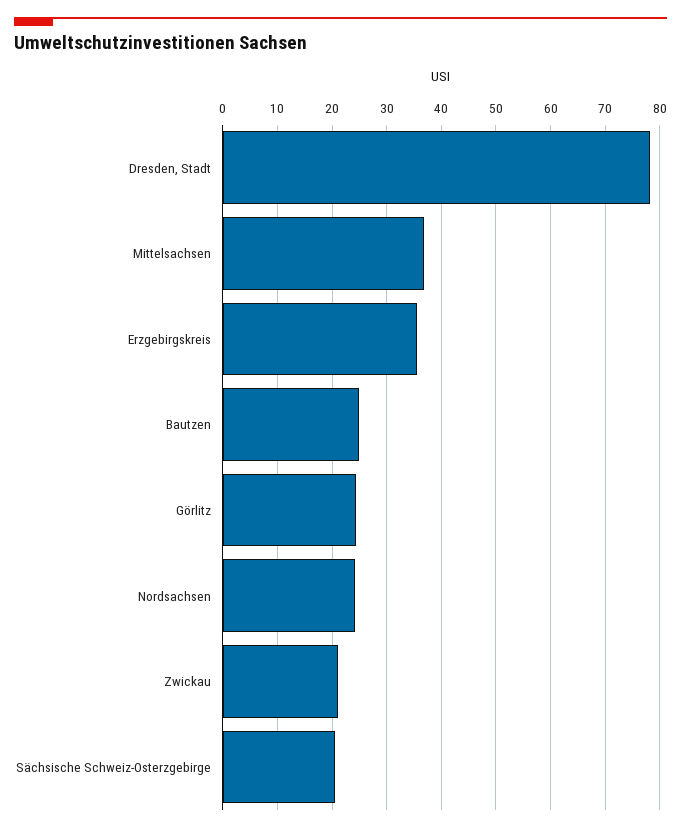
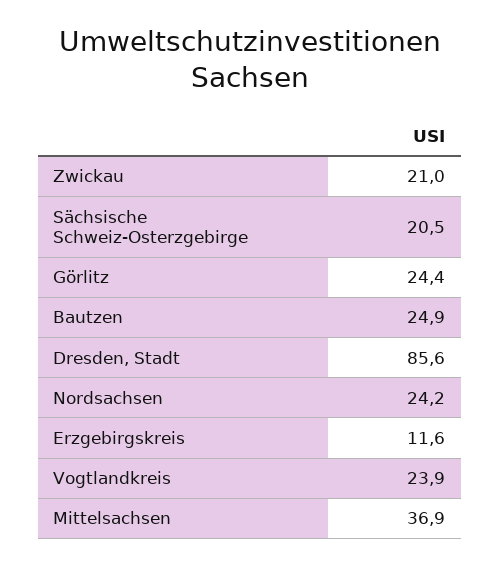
Dresden, Stadt: 78 -> 85.6
Erzgebirgskreis: 36 -> 11.6
Vogtlandkreis: none -> 23.9

